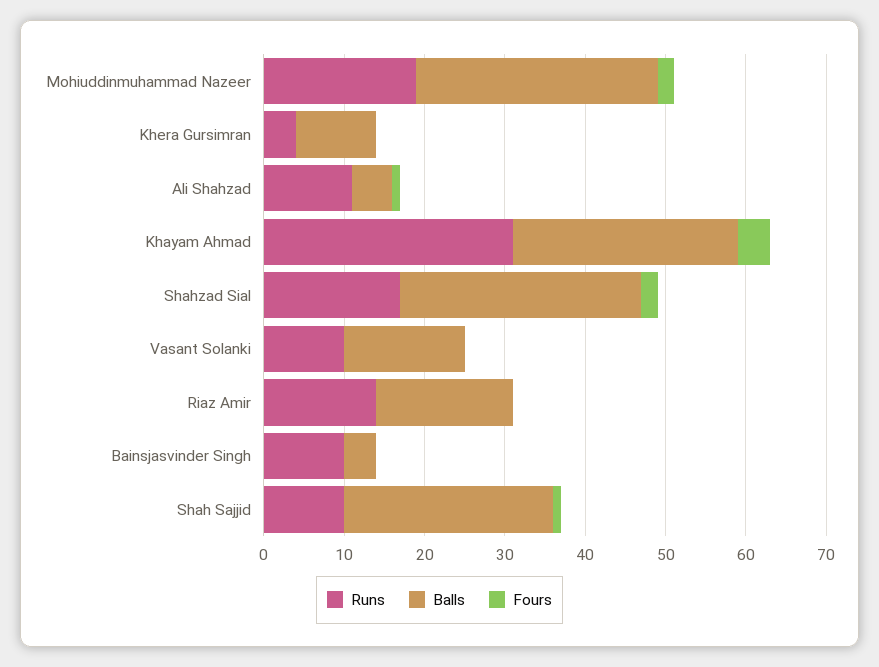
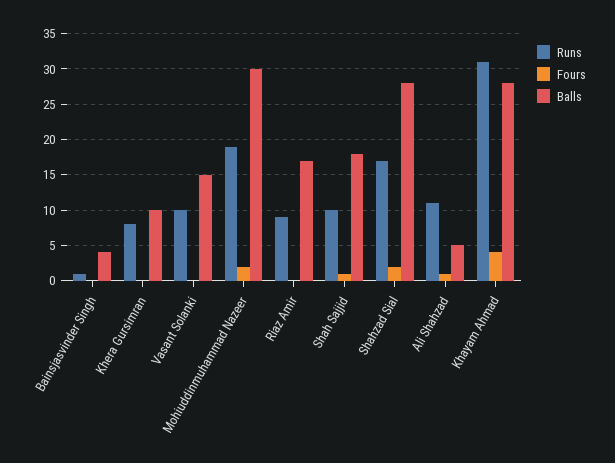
Runs, Khera Gursimran: 4 -> 8
Balls, Shahzad Sial: 30 -> 28
Runs, Riaz Amir: 14 -> 9
Runs, Bainsjasvinder Singh: 10 -> 1
Balls, Shah Sajjid: 26 -> 18

